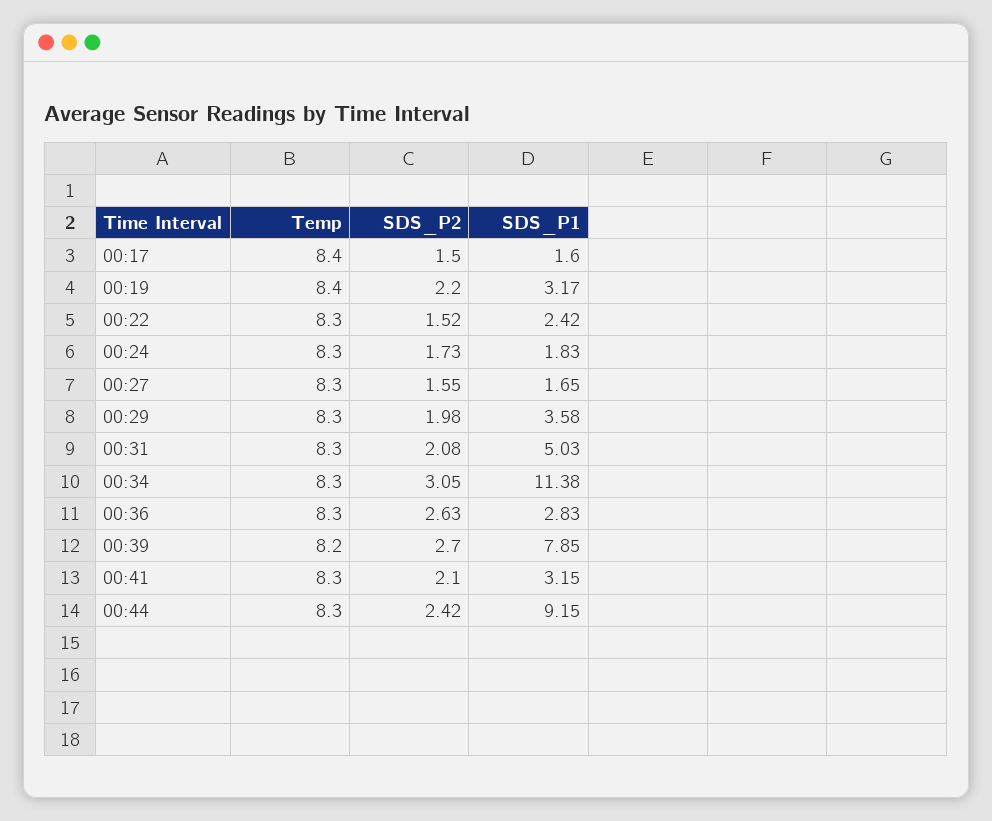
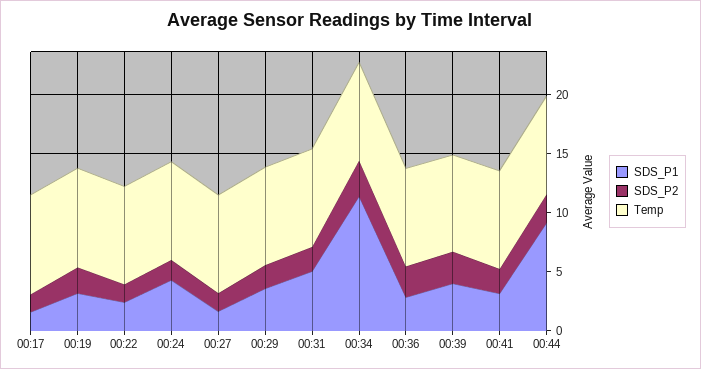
SDS_P1, 00:24: 1.83 -> 4
SDS_P1, 00:39: 7.85 -> 4

